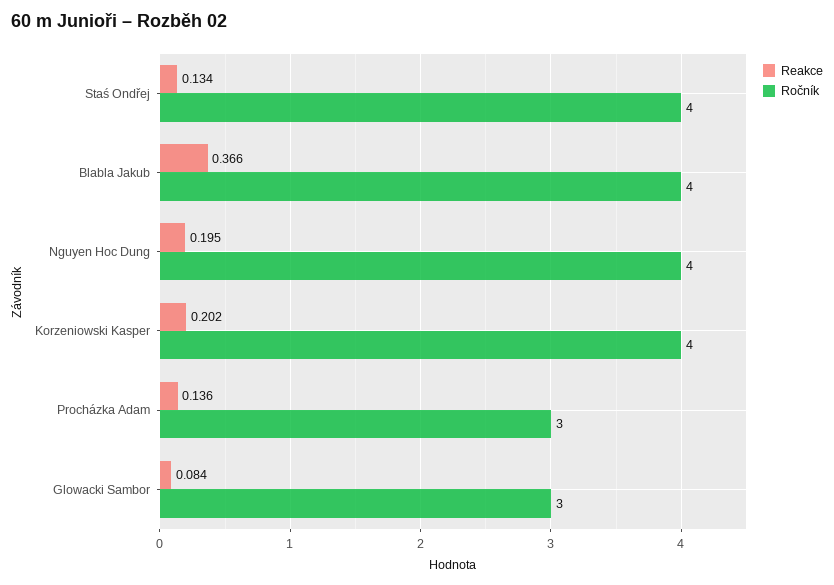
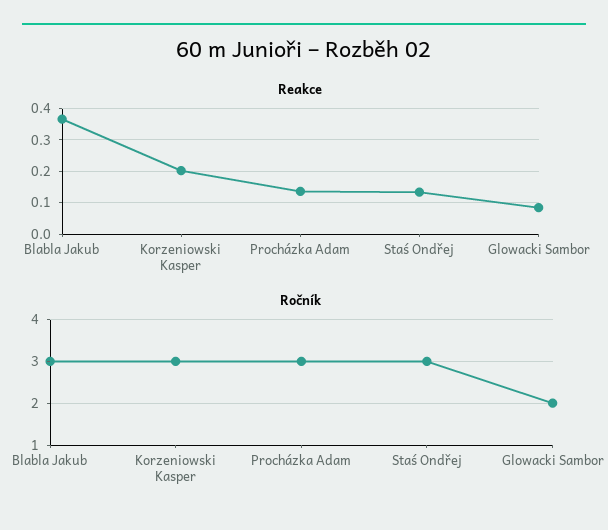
Ročník, Staś Ondřej: 4 -> 3
Ročník, Blabla Jakub: 4 -> 3
Reakce, Nguyen Hoc Dung: 0.195 -> none
Ročník, Nguyen Hoc Dung: 4 -> none
Ročník, Korzeniowski Kasper: 4 -> 3
Ročník, Glowacki Sambor: 3 -> 2

